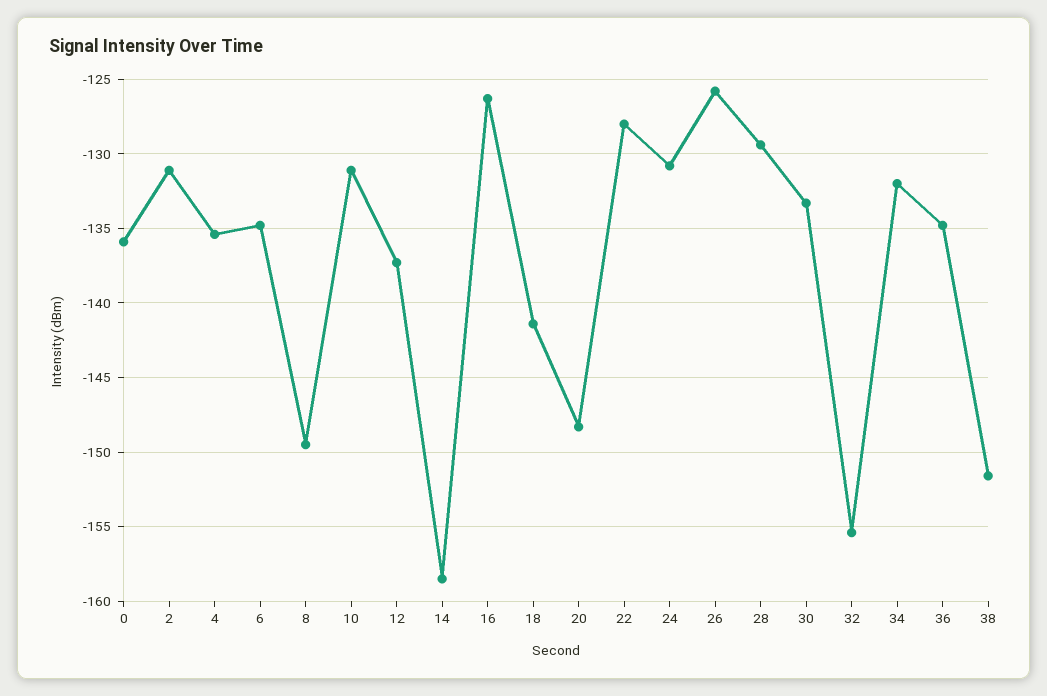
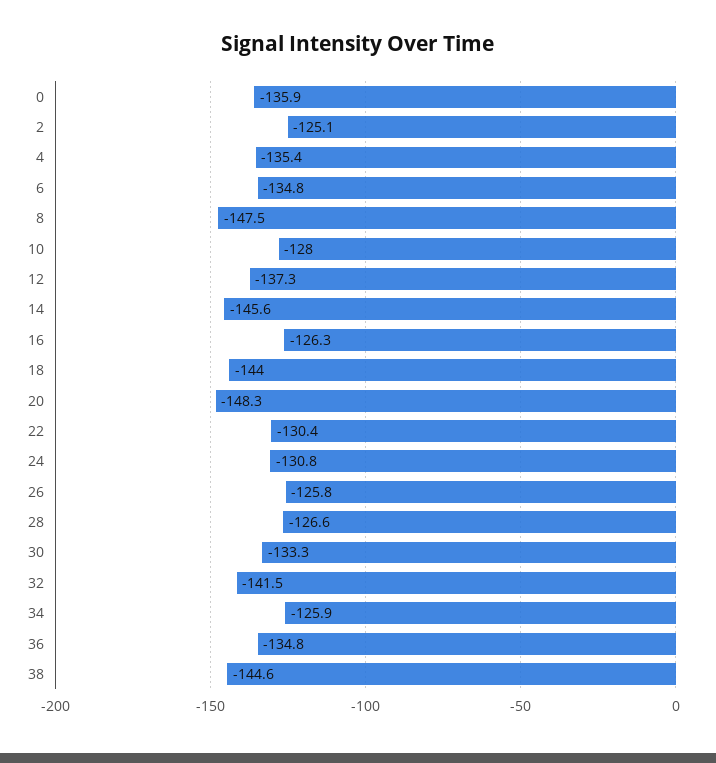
2: -131 -> -125.1
8: -149.5 -> -147.5
10: -131 -> -128
14: -158.5 -> -145.6
18: -141.5 -> -144
22: -128 -> -130.4
28: -129.5 -> -126.6
32: -155.5 -> -141.5
34: -132 -> -125.9
38: -151.5 -> -144.6

